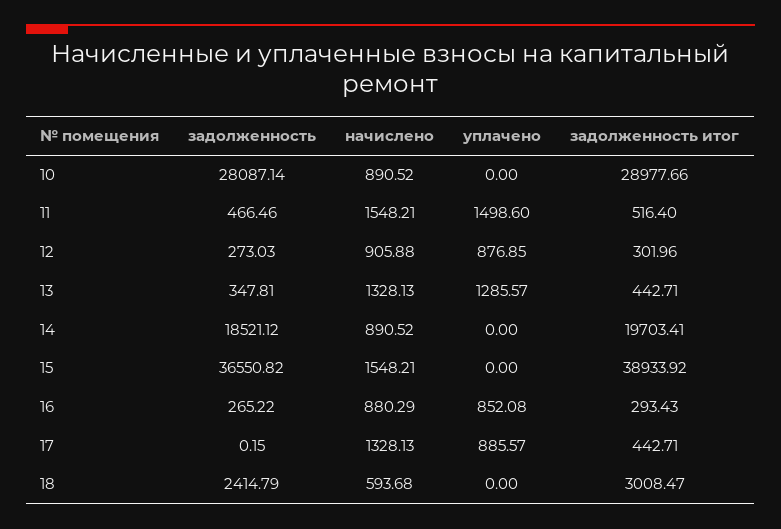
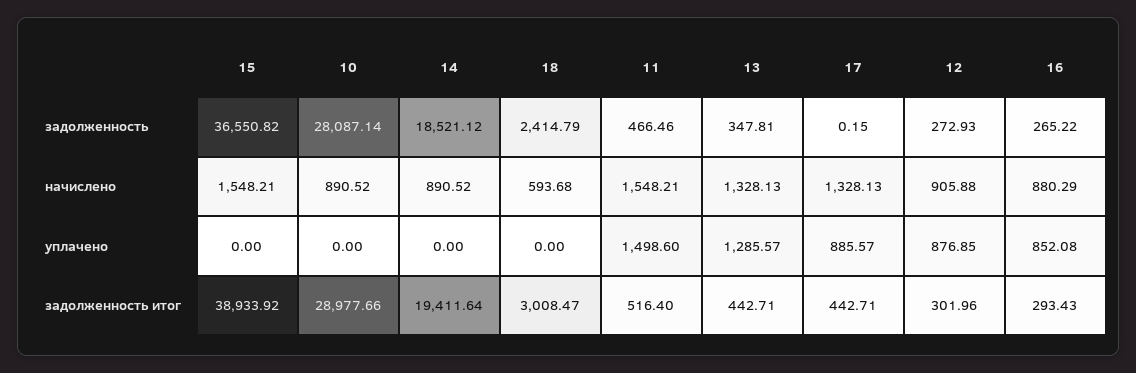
задолженность, 12: 273.03 -> 272.93
задолженность итог, 14: 19703.41 -> 19411.64

